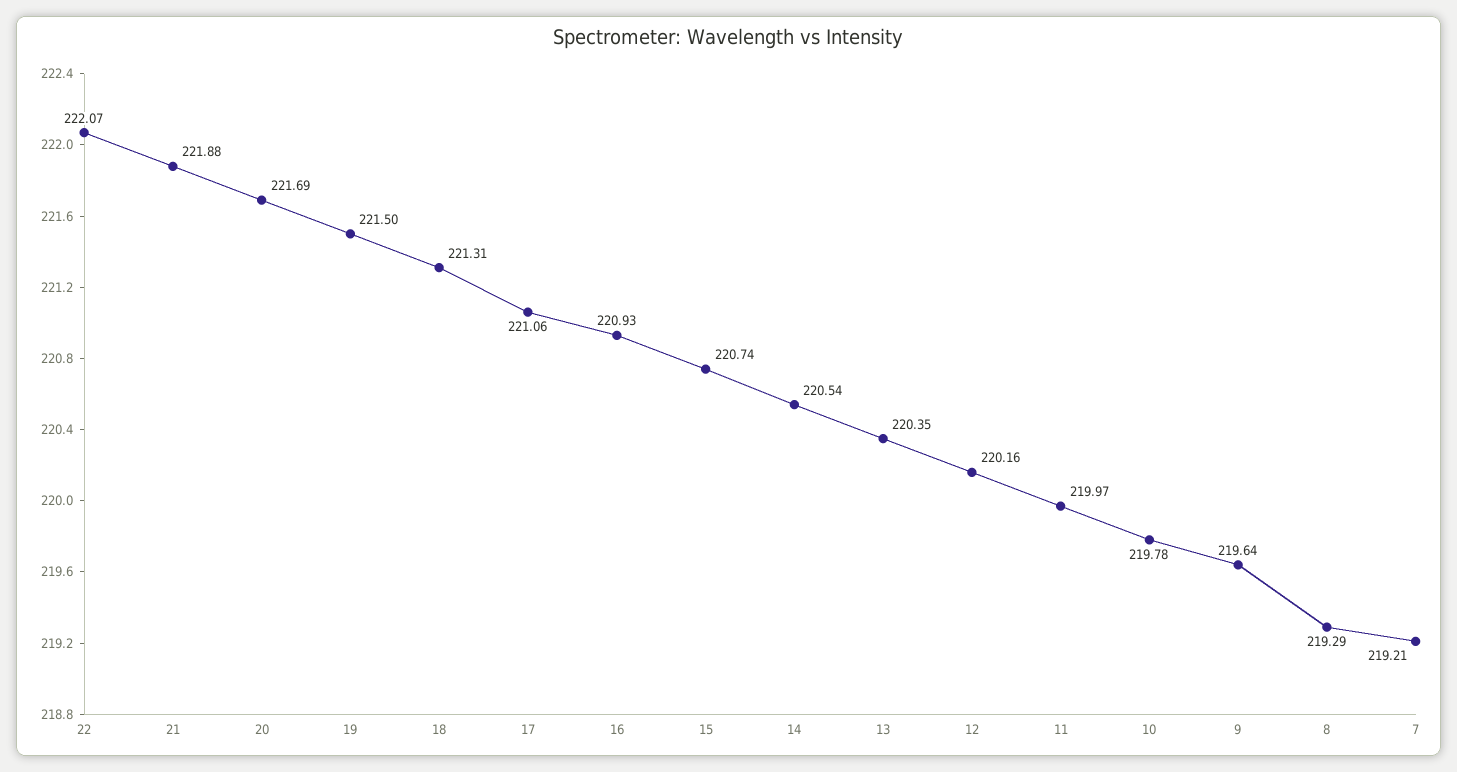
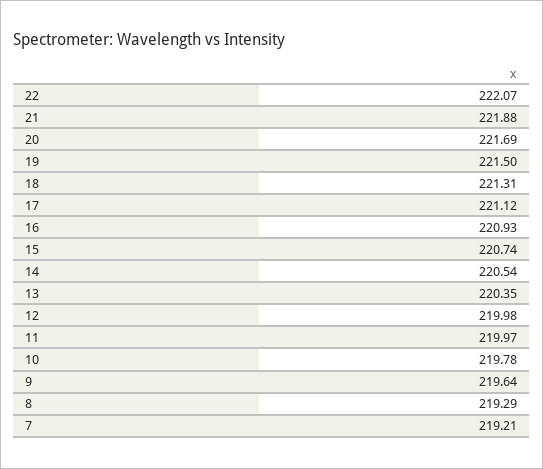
17: 221.06 -> 221.12
12: 220.16 -> 219.98

